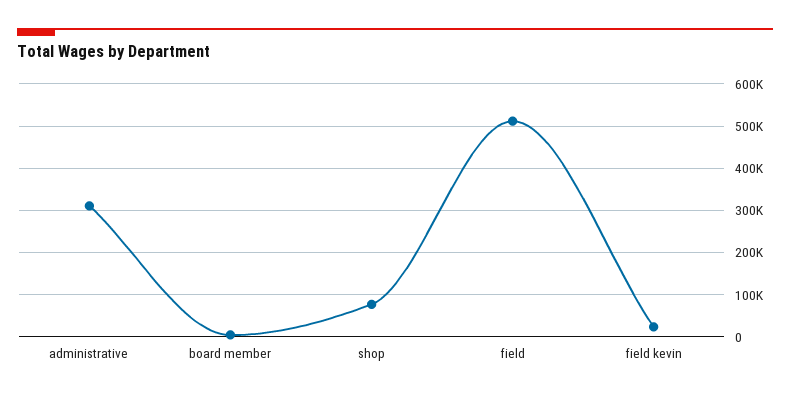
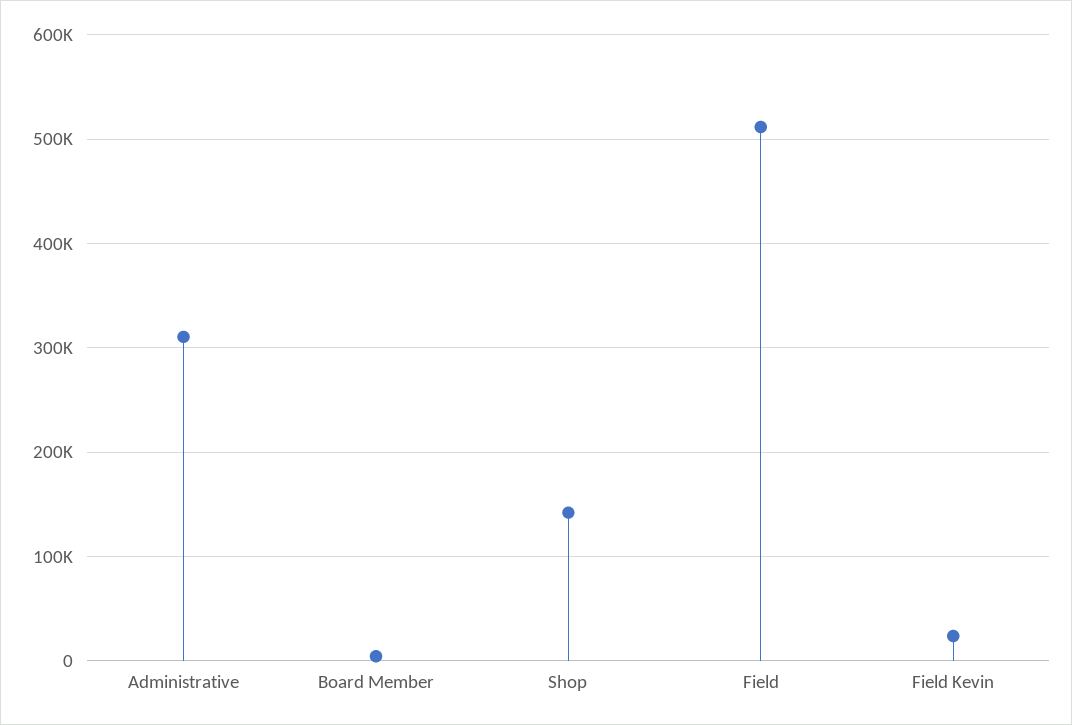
shop: 80000 -> 140000

